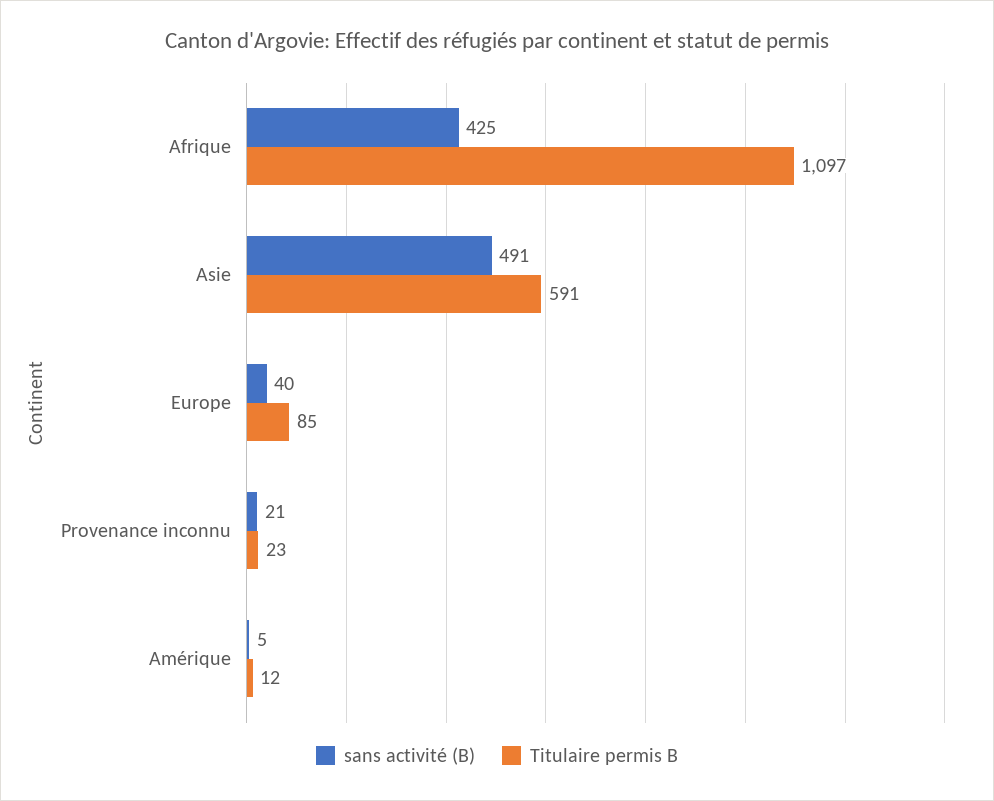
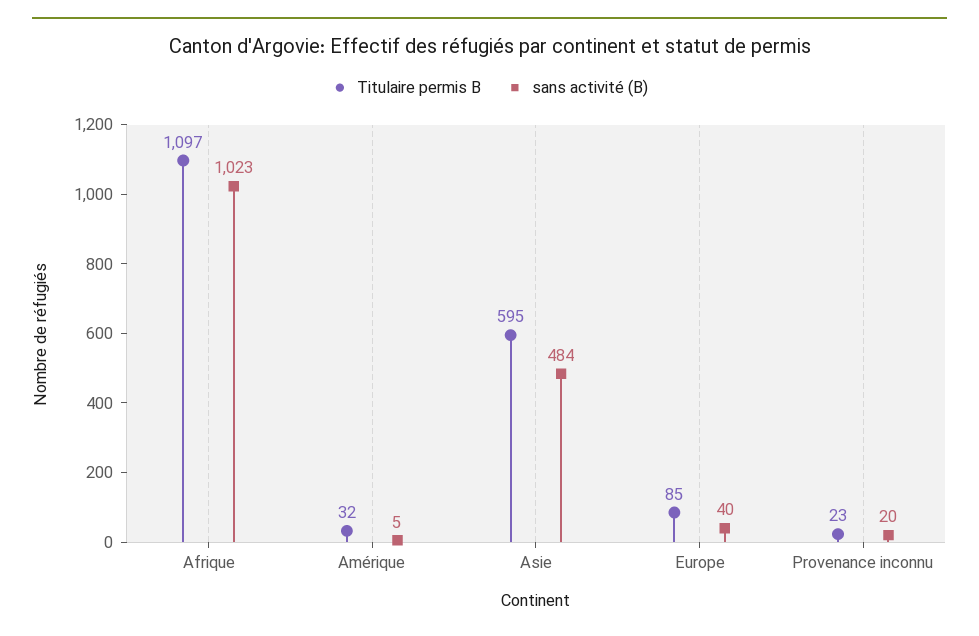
sans activité (B), Afrique: 425 -> 1023
sans activité (B), Asie: 491 -> 484
Titulaire permis B, Asie: 591 -> 595
sans activité (B), Provenance inconnu: 21 -> 20
Titulaire permis B, Amérique: 12 -> 32

